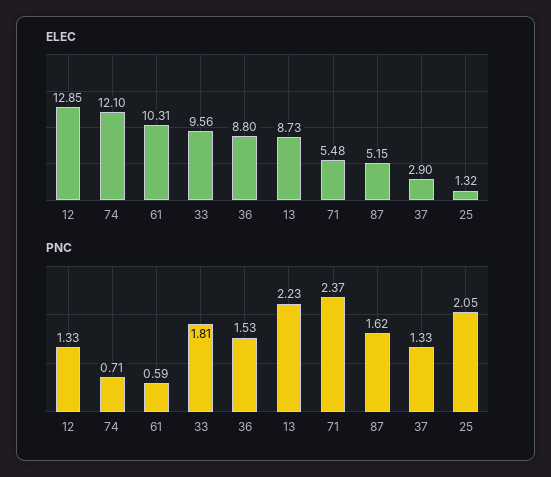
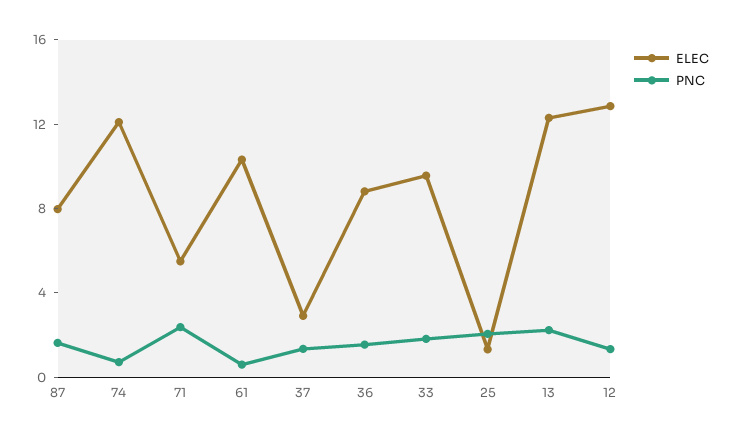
ELEC, 13: 8.73 -> 12
ELEC, 87: 5.15 -> 8

